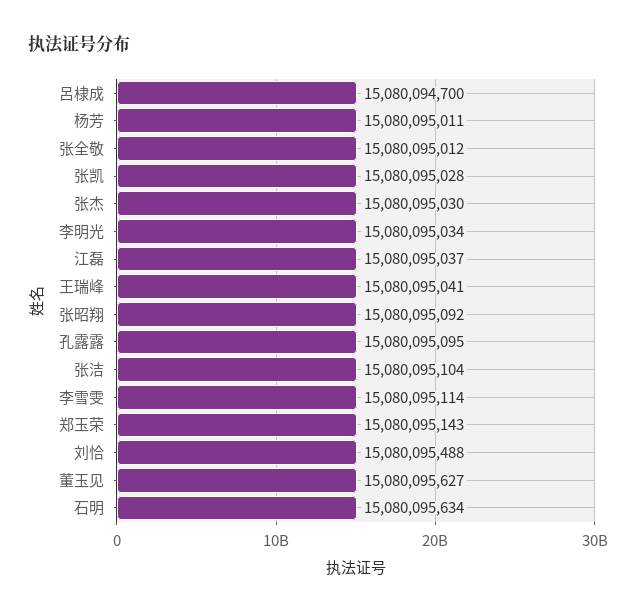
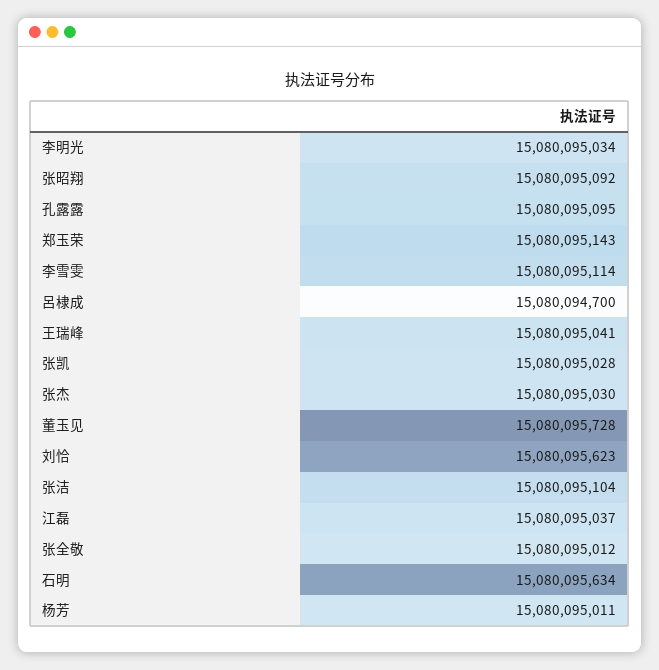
刘恰: 15080095488 -> 15080095623
董玉见: 15080095627 -> 15080095728

